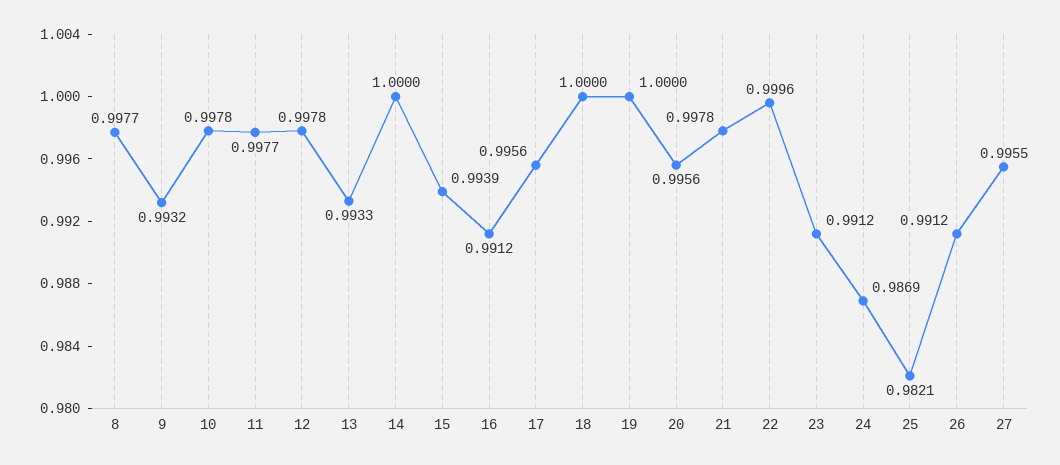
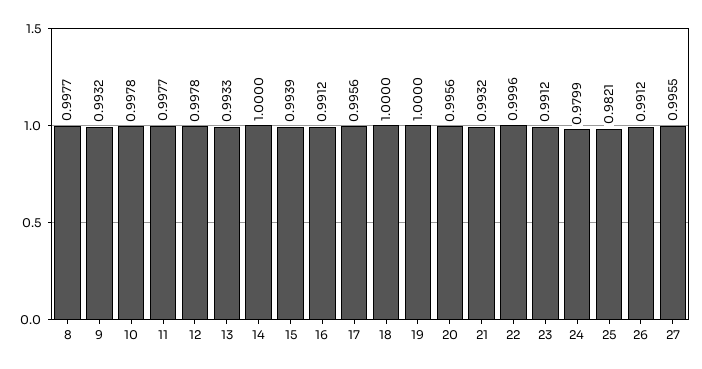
21: 0.9978 -> 0.9932
24: 0.9869 -> 0.9799

